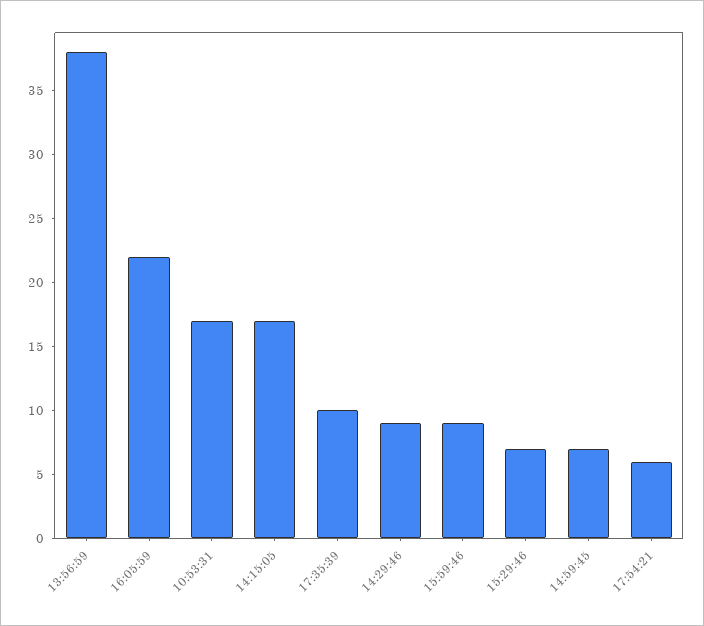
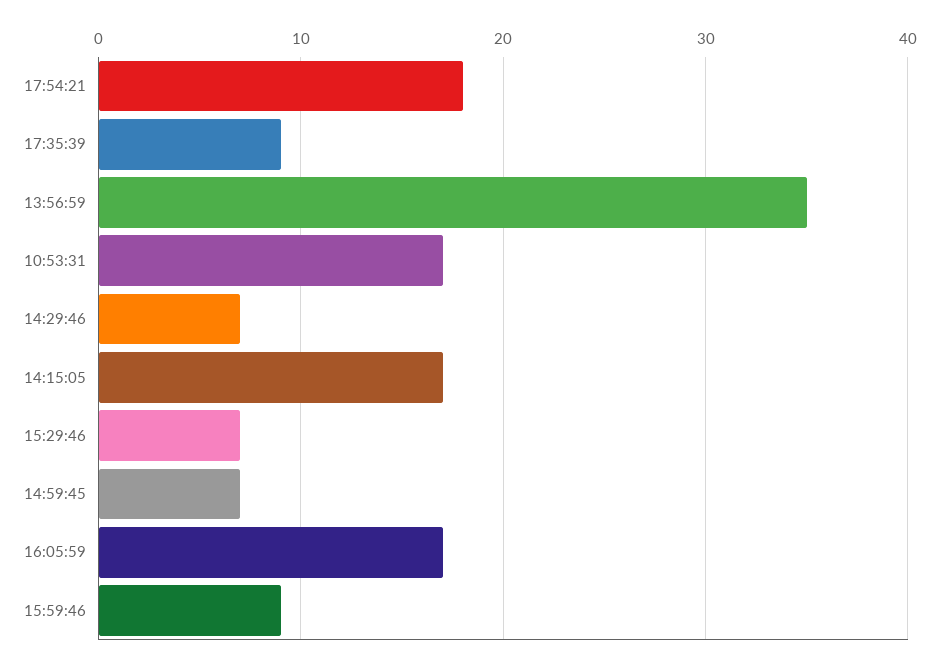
13:56:59: 38 -> 35
16:05:59: 22 -> 17
17:35:39: 10 -> 9
14:29:46: 9 -> 7
17:54:21: 6 -> 18

